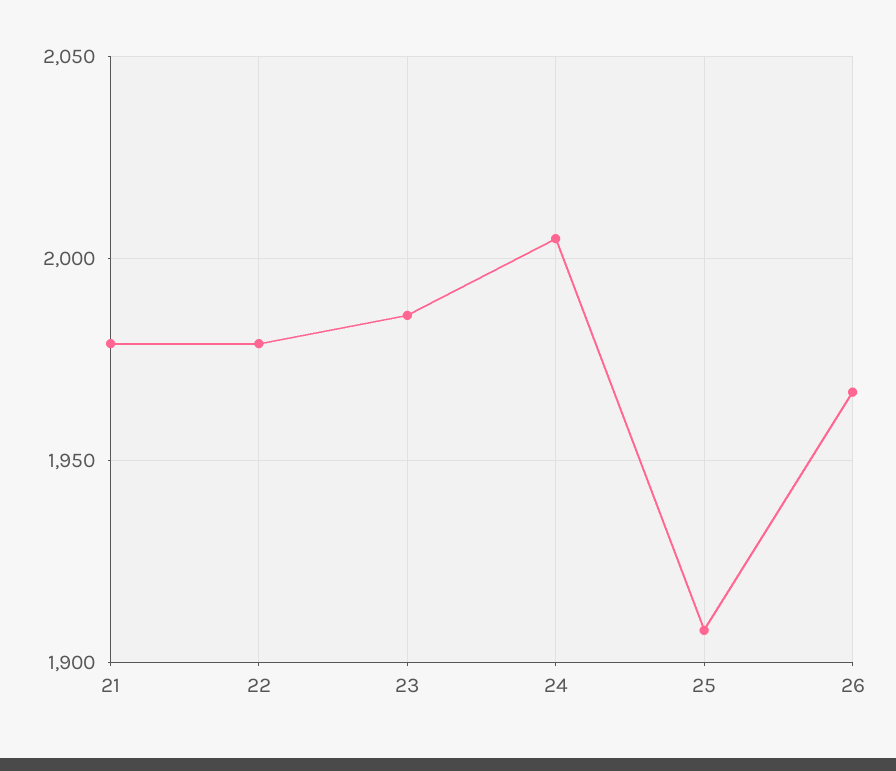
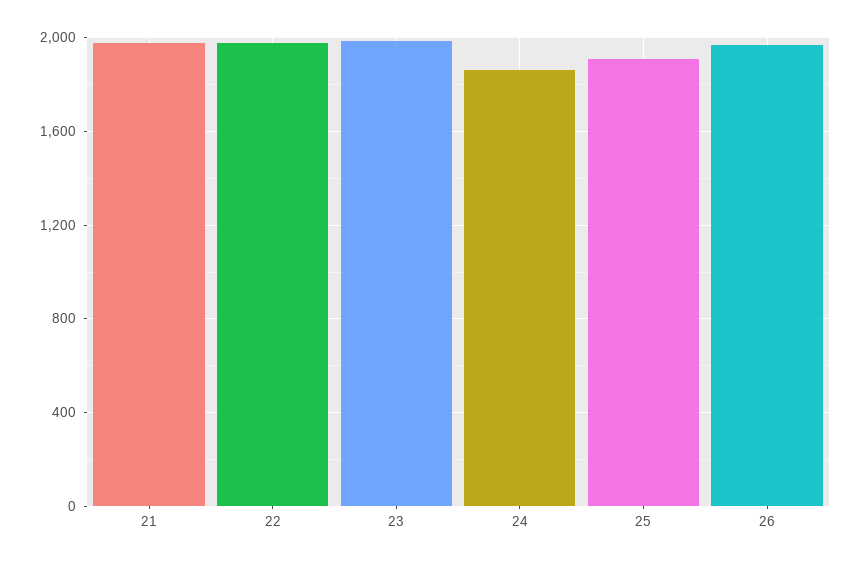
24: 2005 -> 1850

